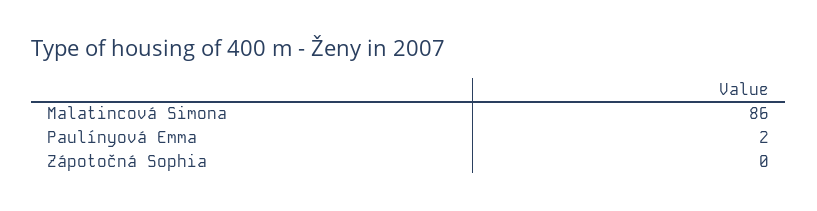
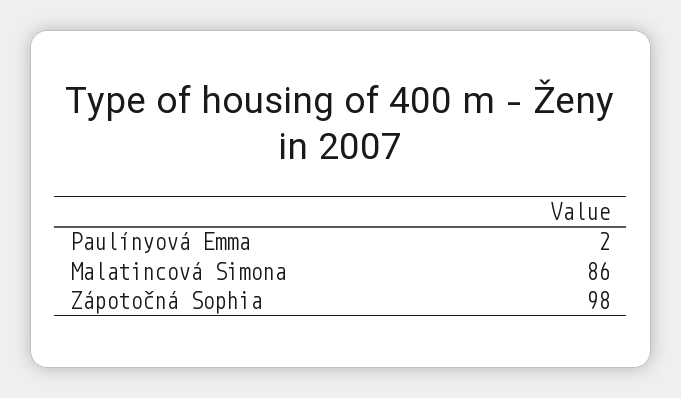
Zápotočná Sophia: 0 -> 98

